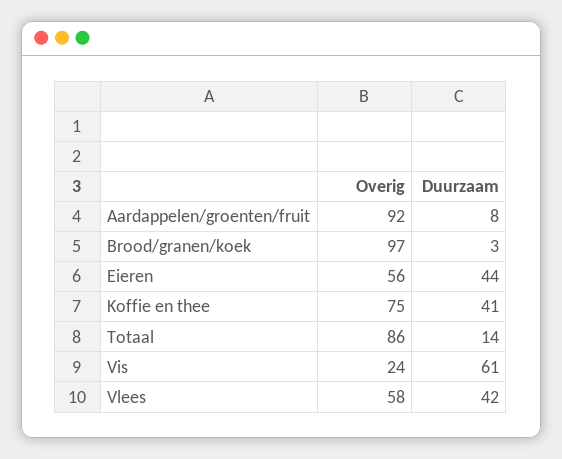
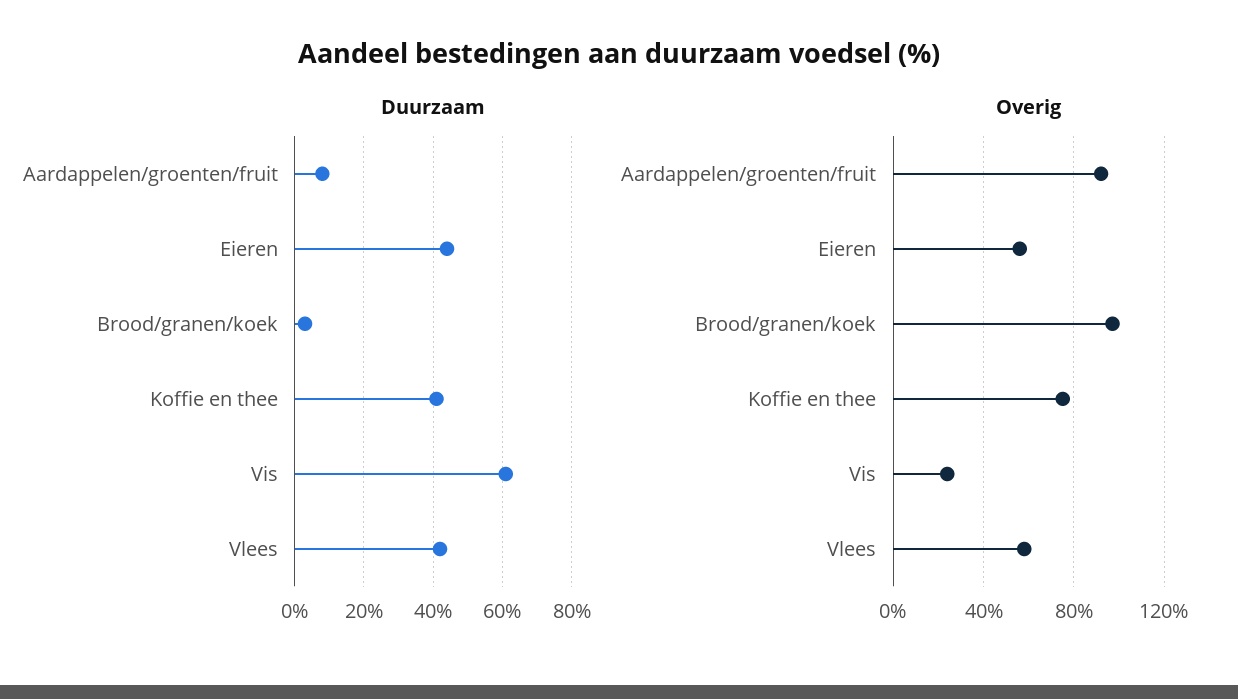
Overig, Totaal: 86 -> none
Duurzaam, Totaal: 14 -> none

